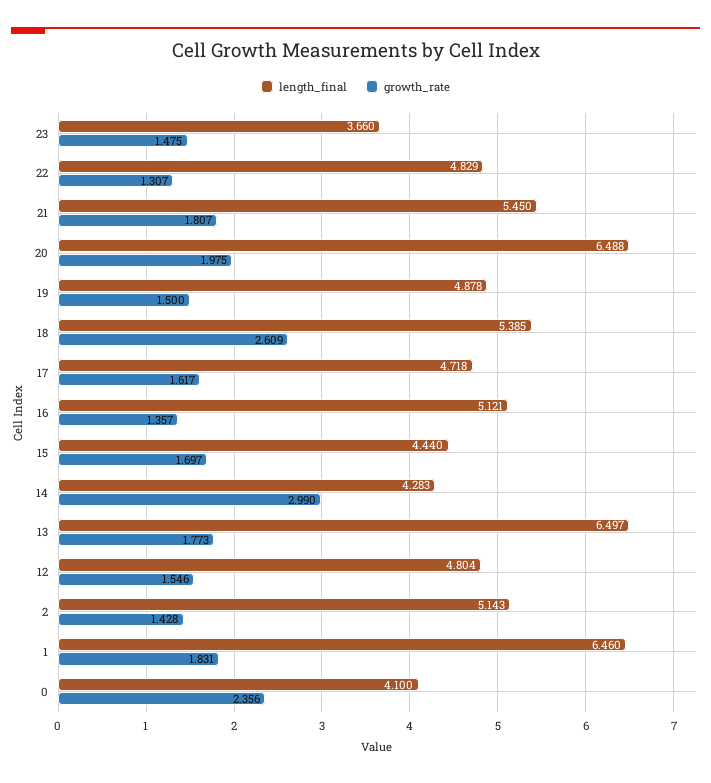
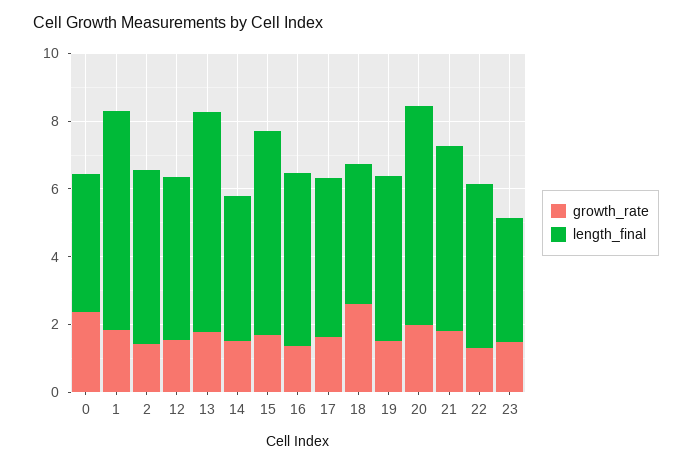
length_final, 18: 5.385 -> 4
length_final, 15: 4.44 -> 6
growth_rate, 14: 2.99 -> 1.5

